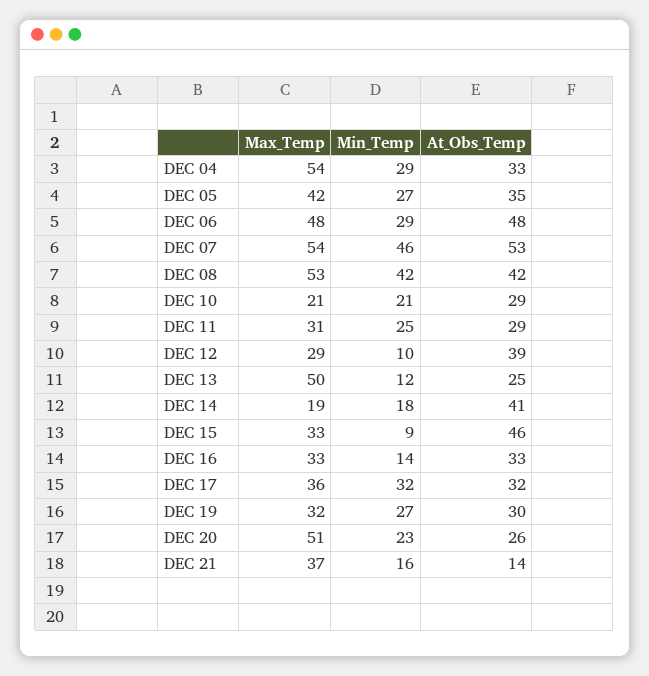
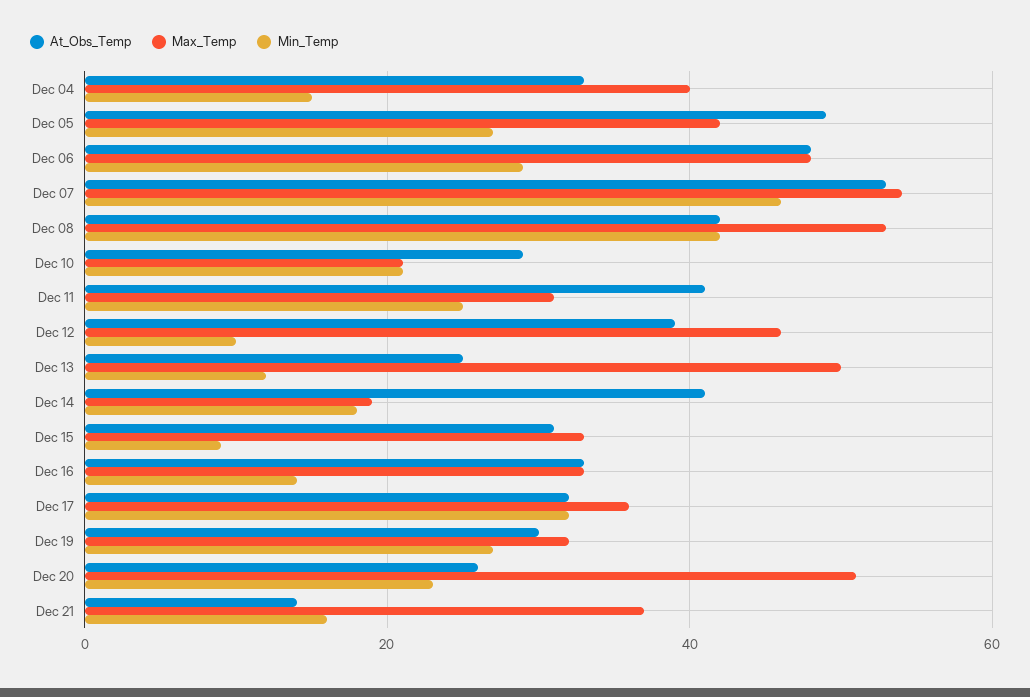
Max_Temp, DEC 04: 54 -> 40
Min_Temp, DEC 04: 29 -> 15
At_Obs_Temp, DEC 05: 35 -> 50
At_Obs_Temp, DEC 11: 29 -> 40
Max_Temp, DEC 12: 29 -> 45
At_Obs_Temp, DEC 15: 46 -> 30

